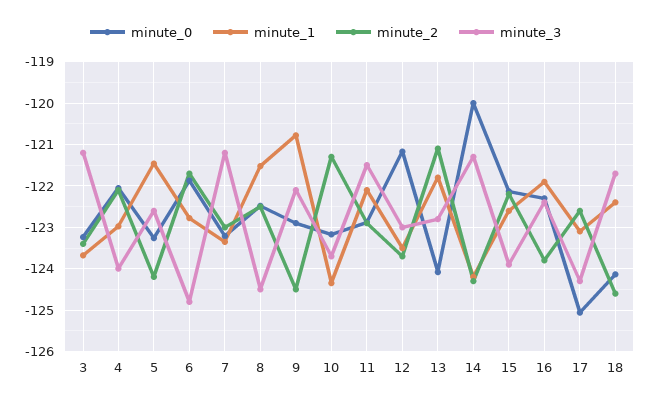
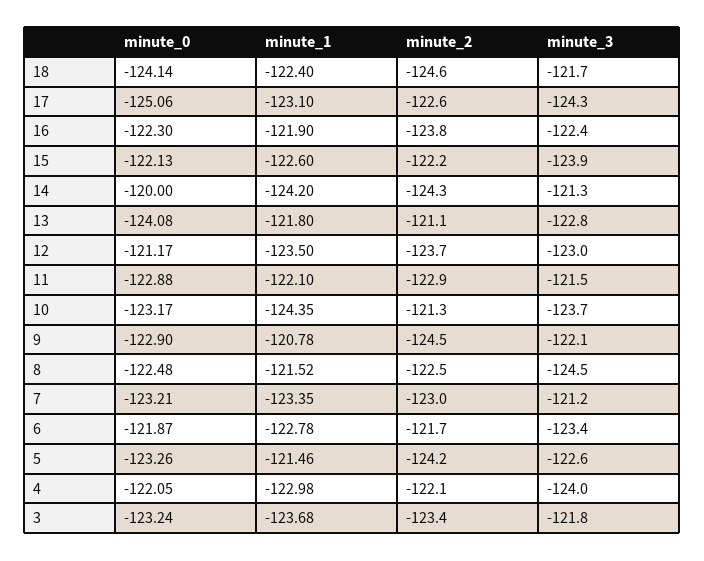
minute_3, 3: -121.2 -> -121.8
minute_3, 6: -124.8 -> -123.4

